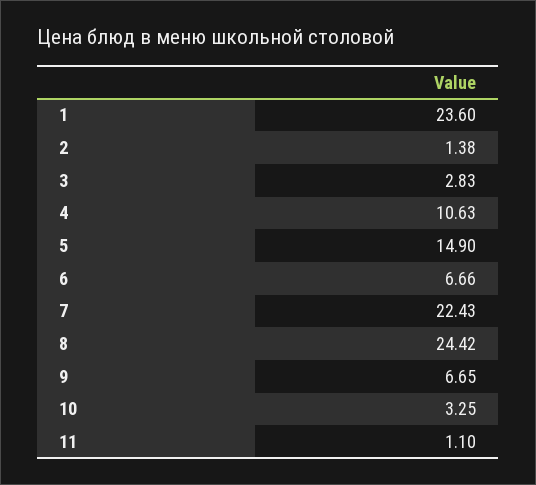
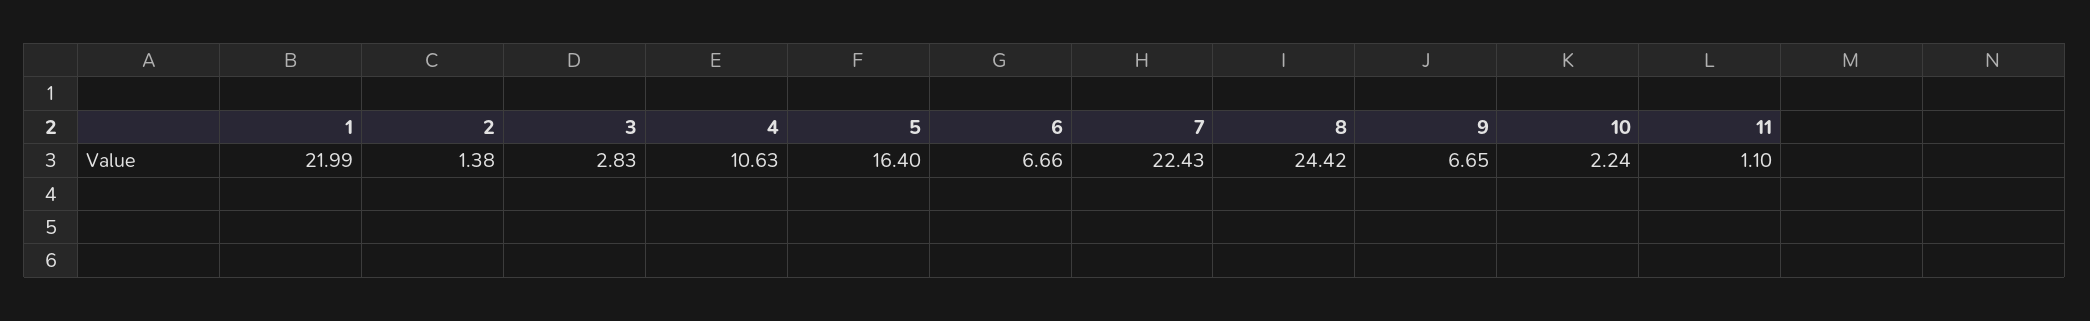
1: 23.6 -> 21.99
5: 14.9 -> 16.4
10: 3.25 -> 2.24

